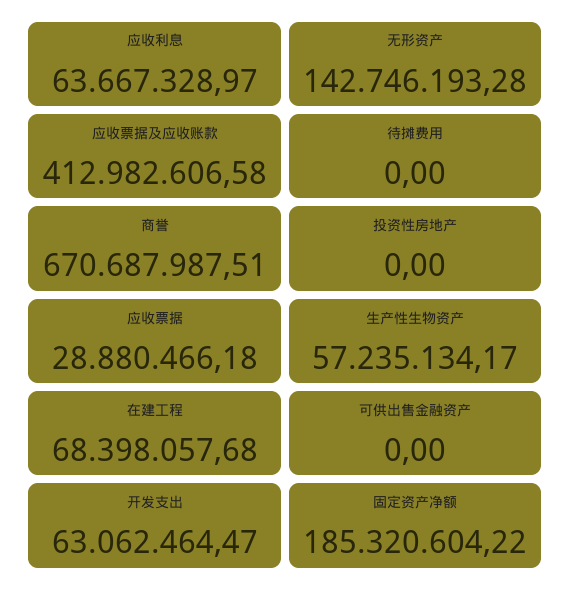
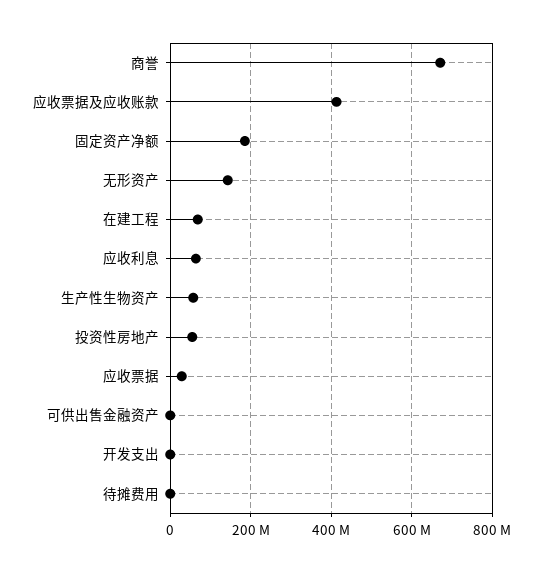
投资性房地产: 0 -> 60000000
开发支出: 63062464.47 -> 0

